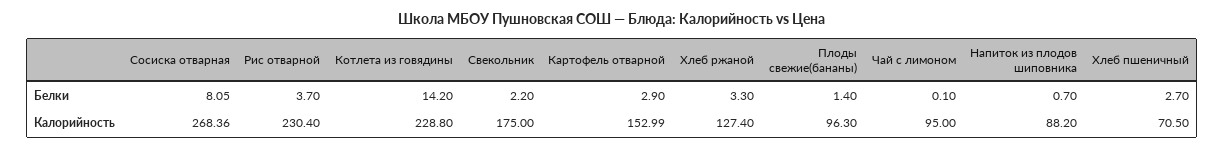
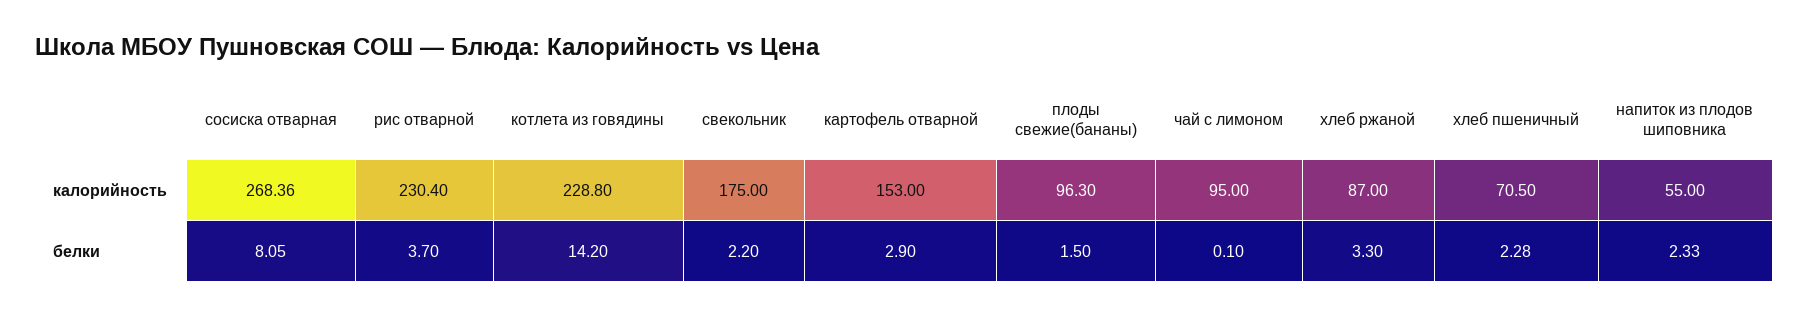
Плоды свежие(бананы), Белки: 1.4 -> 1.5
Напиток из плодов шиповника, Белки: 0.7 -> 2.33
Хлеб пшеничный, Белки: 2.7 -> 2.28
Картофель отварной, Калорийность: 152.99 -> 153
Хлеб ржаной, Калорийность: 127.4 -> 87
Напиток из плодов шиповника, Калорийность: 88.2 -> 55

